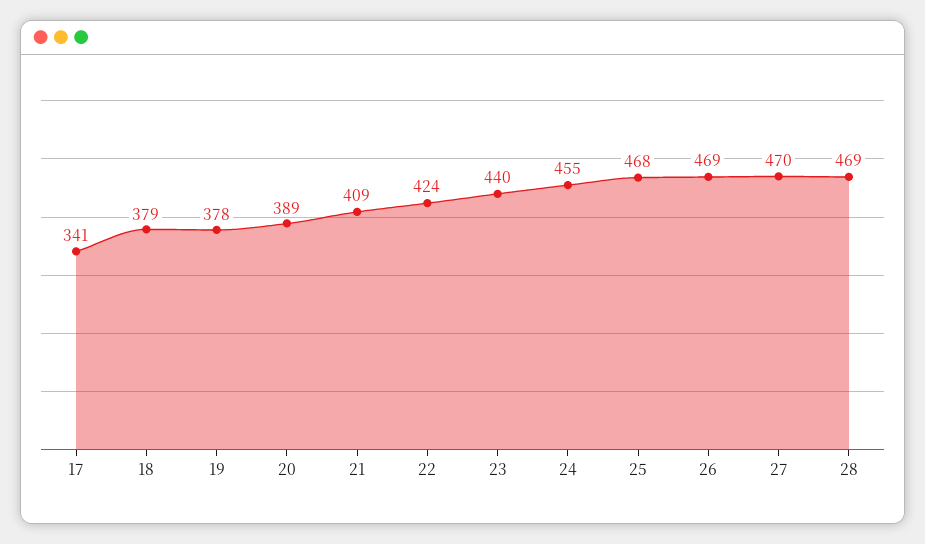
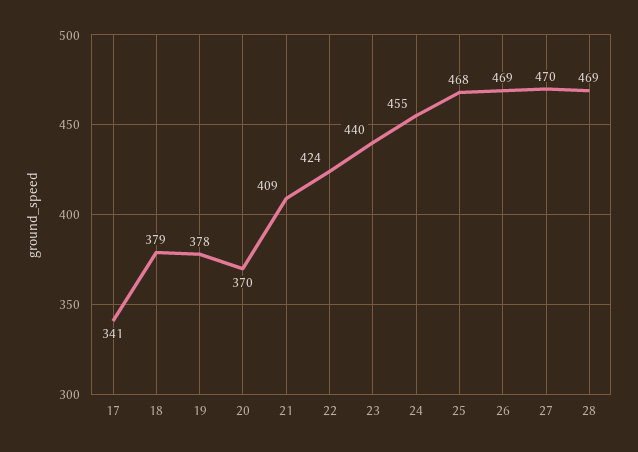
20: 389 -> 370

